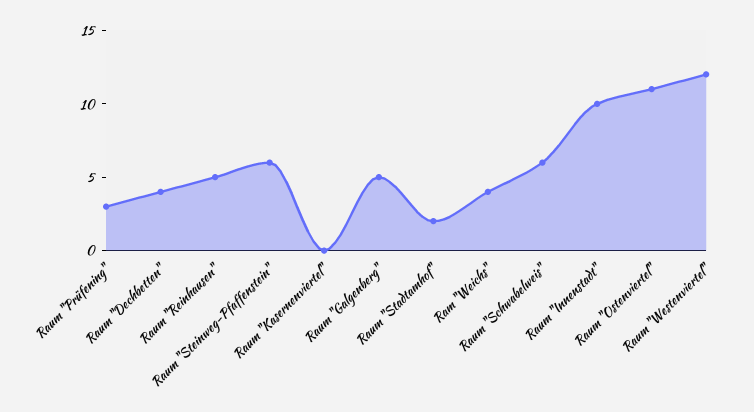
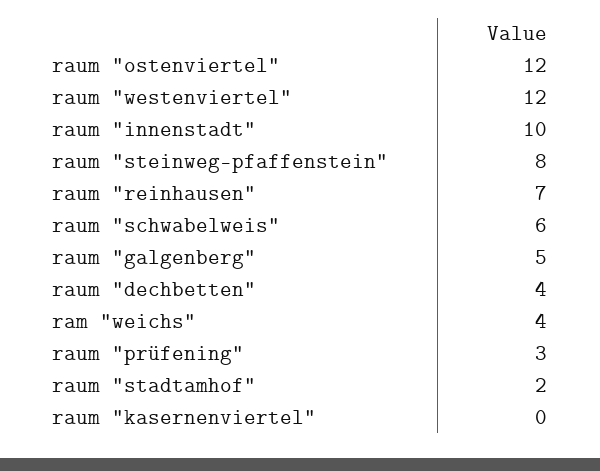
Raum "Reinhausen": 5 -> 7
Raum "Steinweg-Pfaffenstein": 6 -> 8
Raum "Ostenviertel": 11 -> 12

